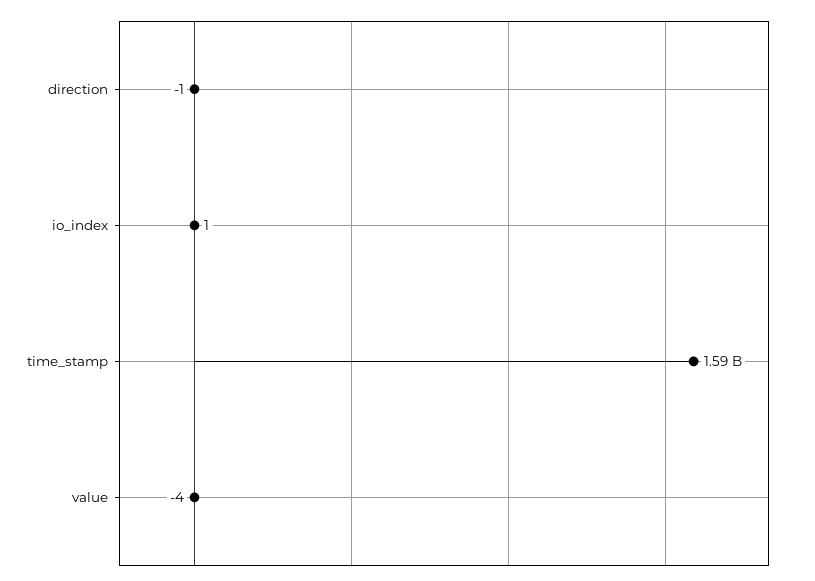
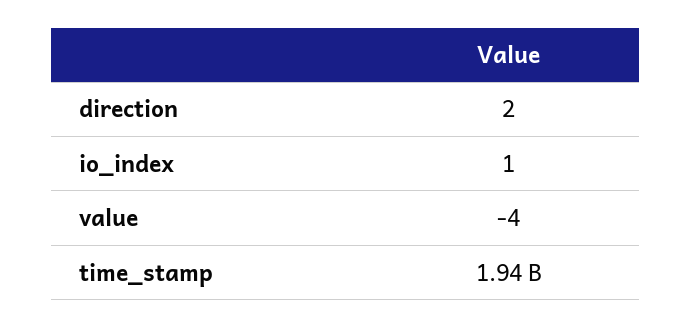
direction: -1 -> 2
time_stamp: 1590000000 -> 1940000000

